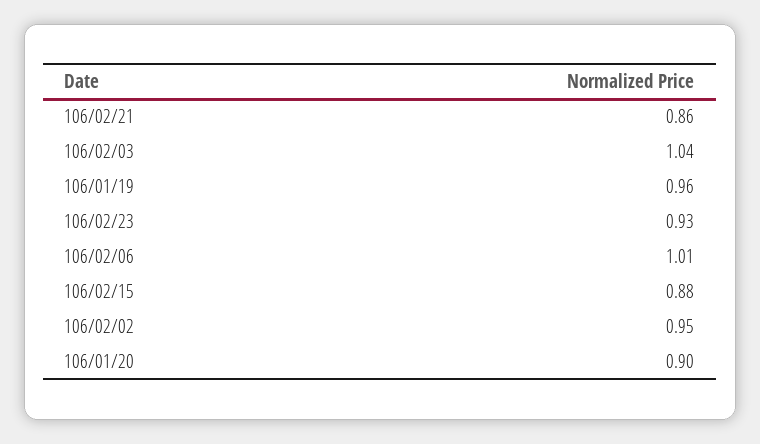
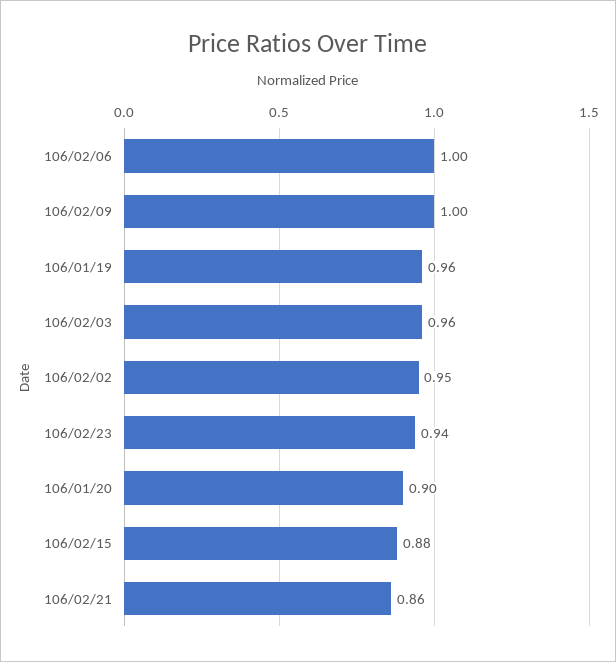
106/02/03: 1.04 -> 0.96
106/02/23: 0.93 -> 0.94
106/02/06: 1.01 -> 1
106/02/09: none -> 1

